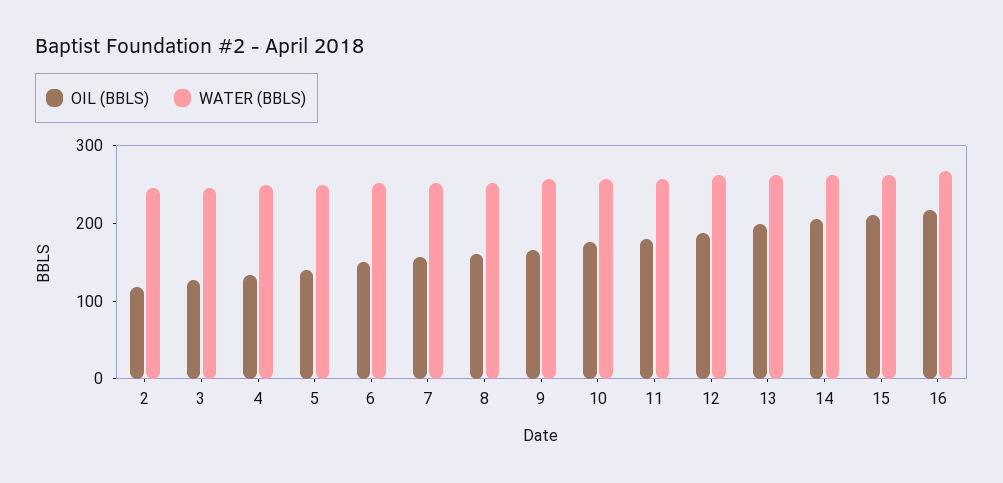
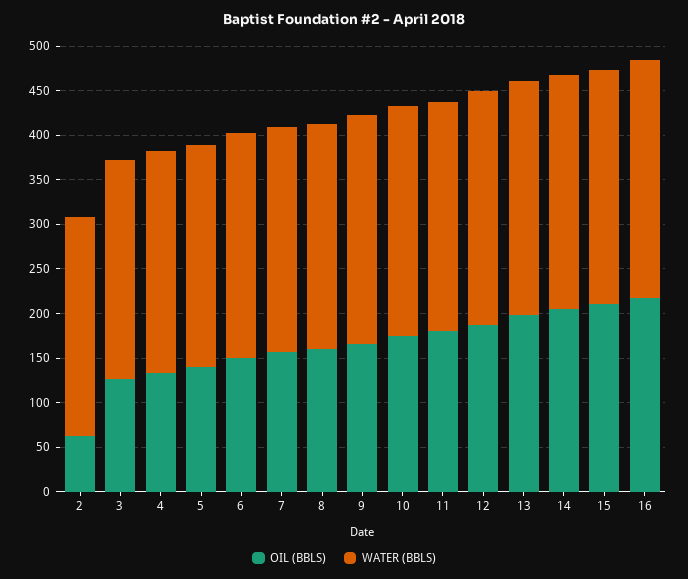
OIL (BBLS), 2: 120 -> 60

